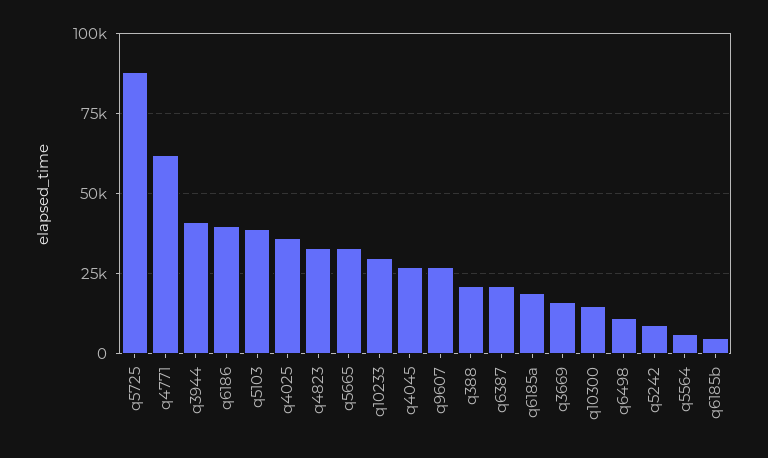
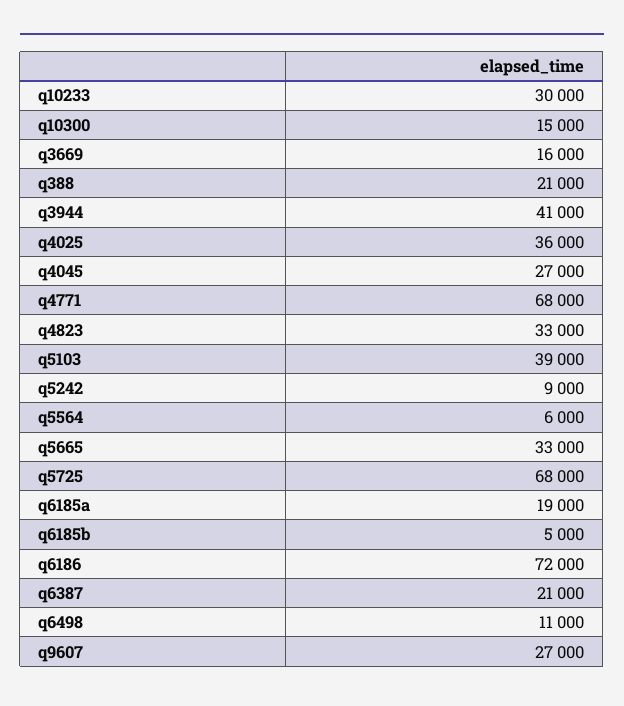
q5725: 87500 -> 68000
q4771: 62500 -> 68000
q6186: 40000 -> 72000

